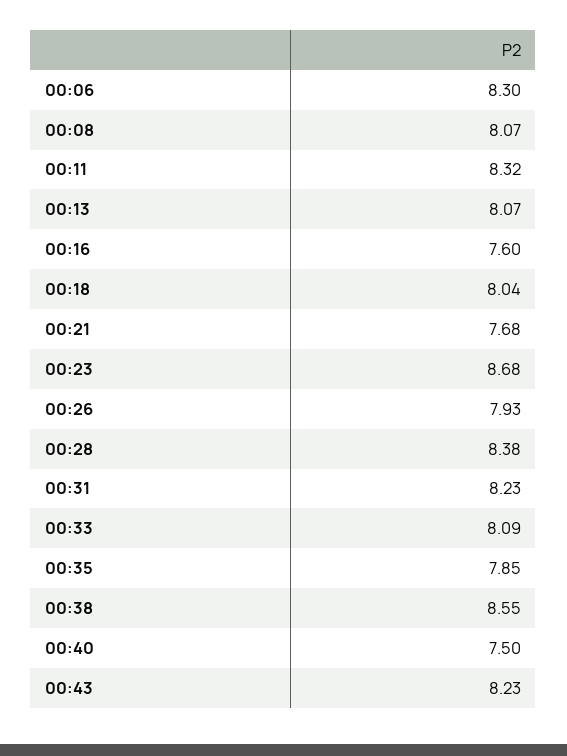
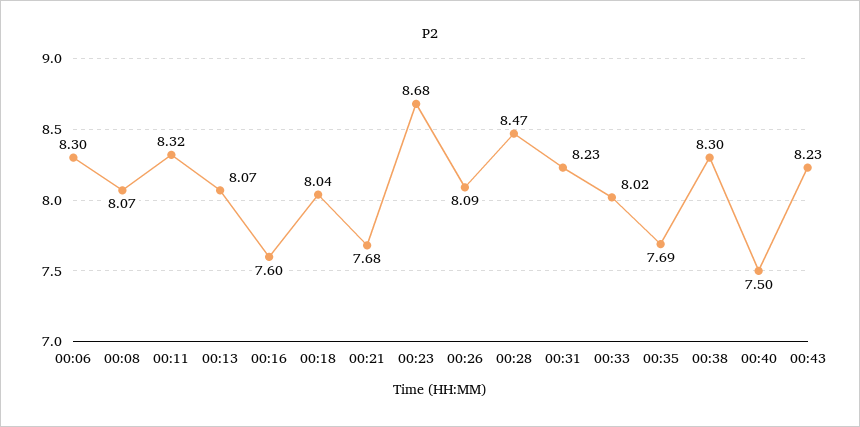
00:26: 7.93 -> 8.09
00:28: 8.38 -> 8.47
00:33: 8.09 -> 8.02
00:35: 7.85 -> 7.69
00:38: 8.55 -> 8.3

